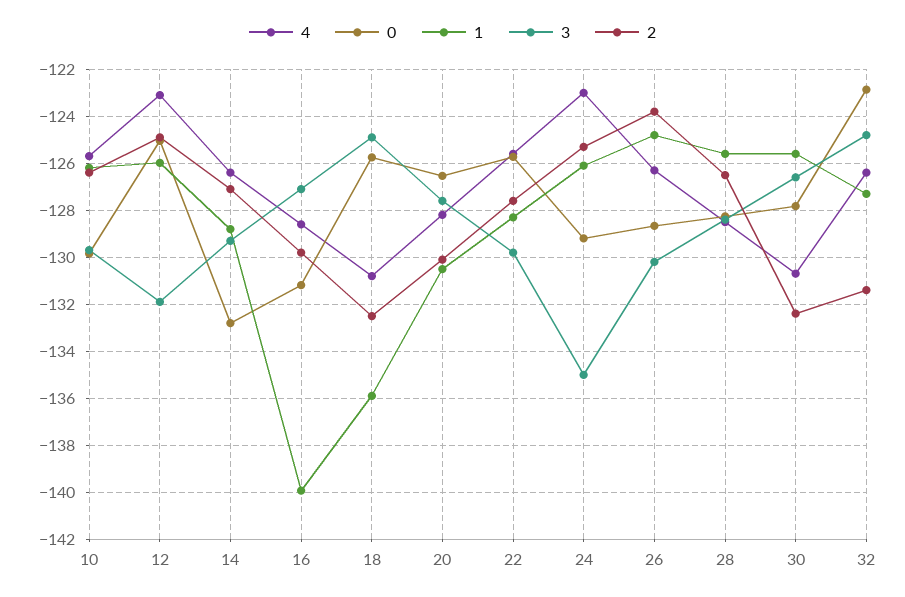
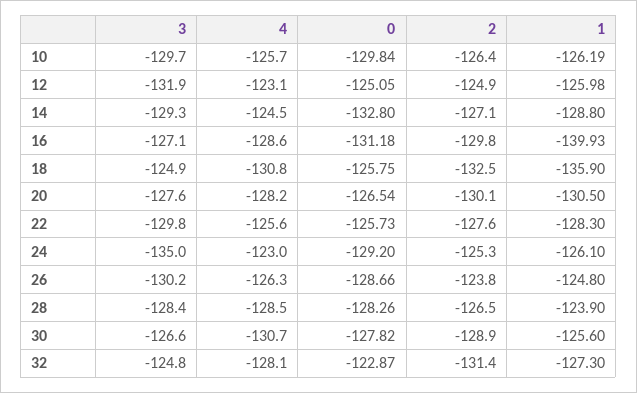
4, 14: -126.5 -> -124.5
1, 28: -125.5 -> -123.9
2, 30: -132.5 -> -128.9
4, 32: -126.5 -> -128.1

